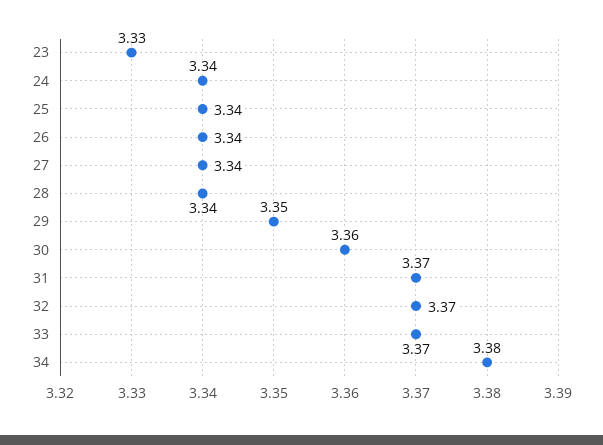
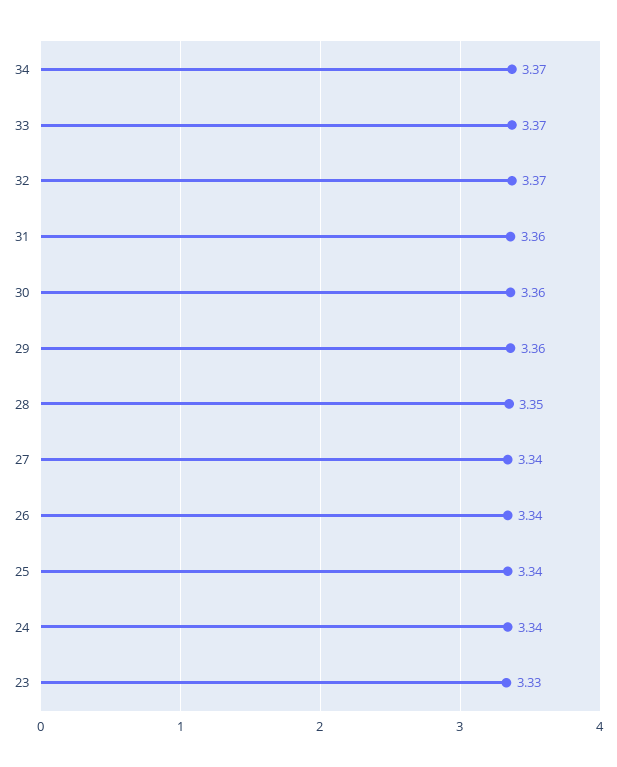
28: 3.34 -> 3.35
29: 3.35 -> 3.36
31: 3.37 -> 3.36
34: 3.38 -> 3.37

